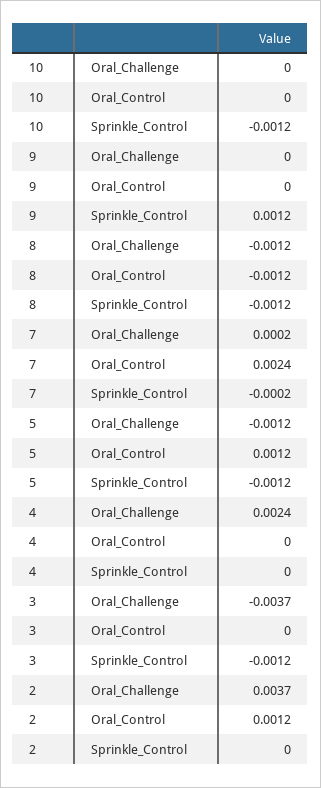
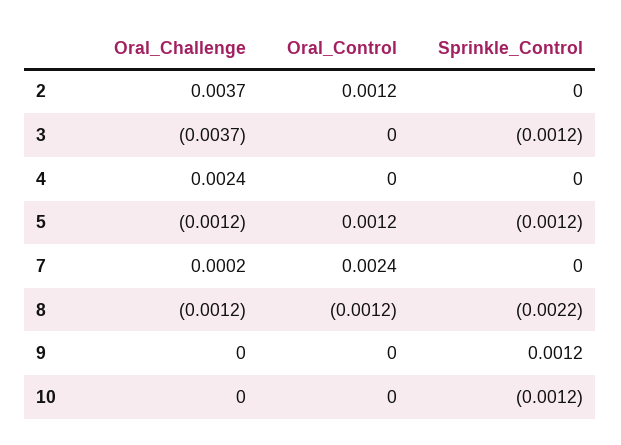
8, Sprinkle_Control: -0.0012 -> -0.0022
7, Sprinkle_Control: -0.0002 -> 0

